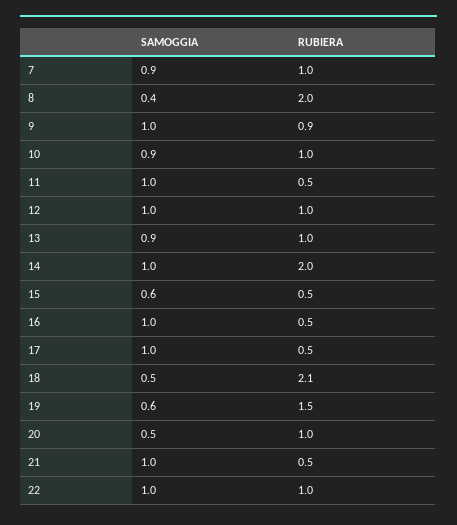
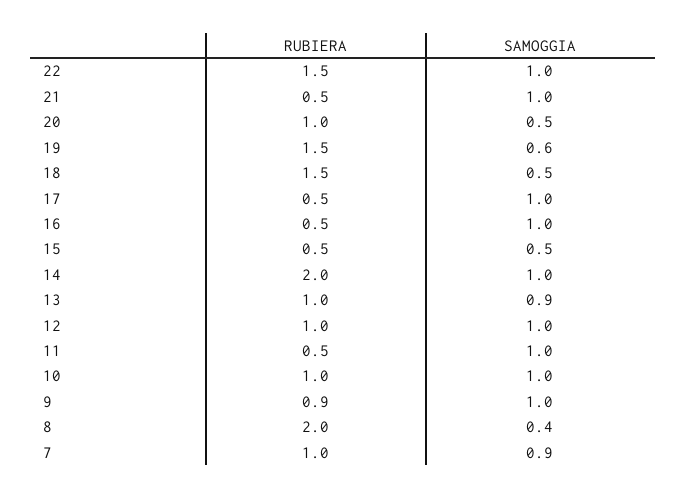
SAMOGGIA, 10: 0.9 -> 1
SAMOGGIA, 15: 0.6 -> 0.5
RUBIERA, 18: 2.1 -> 1.5
RUBIERA, 22: 1 -> 1.5

